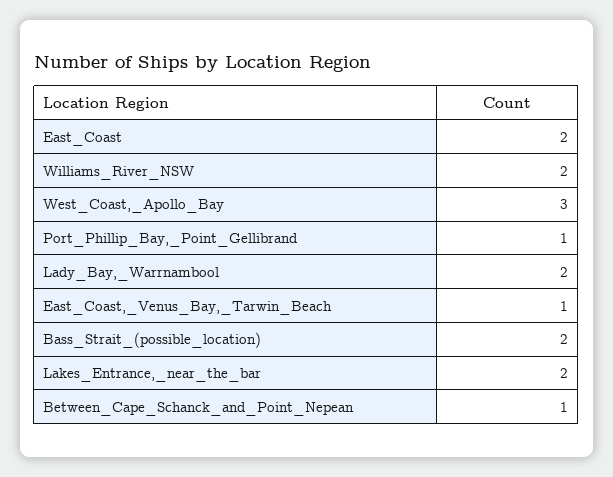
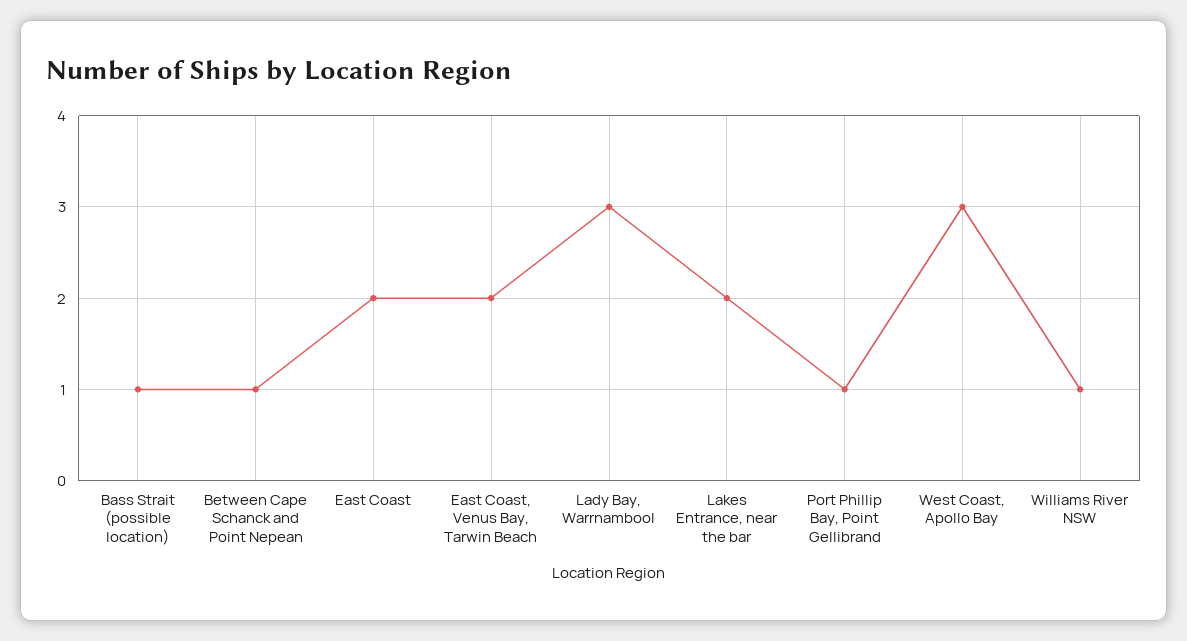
Williams_River_NSW: 2 -> 1
Lady_Bay,_Warrnambool: 2 -> 3
East_Coast,_Venus_Bay,_Tarwin_Beach: 1 -> 2
Bass_Strait_(possible_location): 2 -> 1

